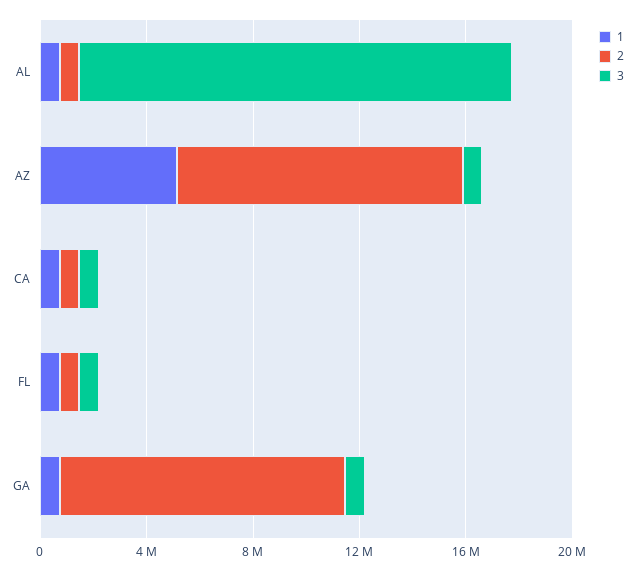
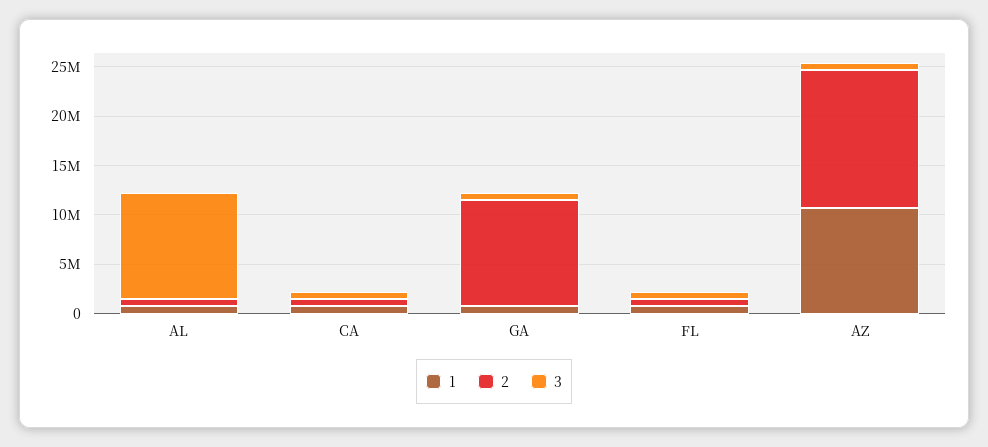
3, AL: 16000000 -> 11000000
1, AZ: 5000000 -> 11000000
2, AZ: 11000000 -> 14000000

